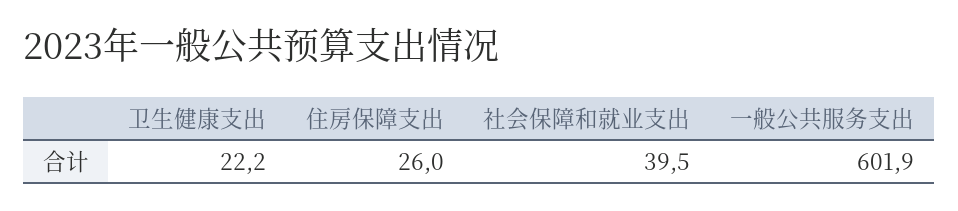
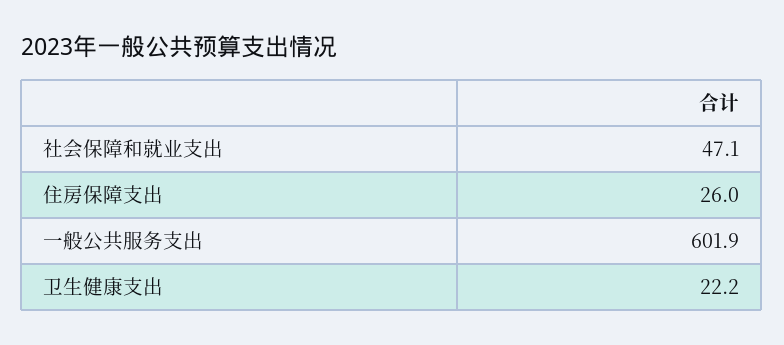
社会保障和就业支出: 39.5 -> 47.1

